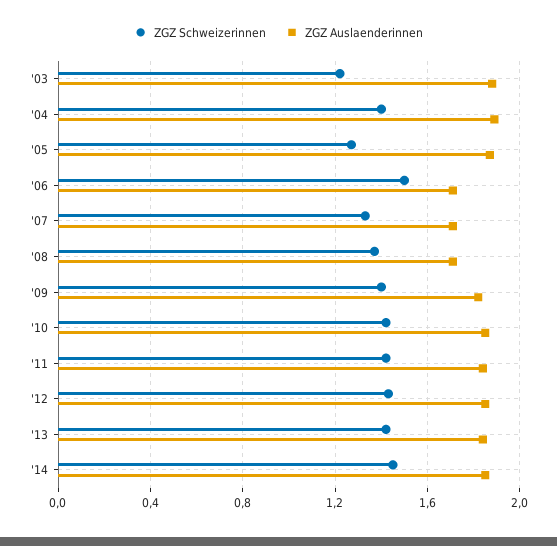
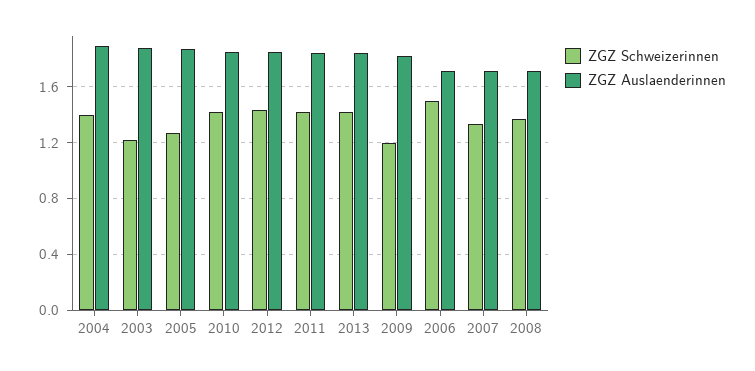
ZGZ Schweizerinnen, '09: 1.4 -> 1.2
ZGZ Schweizerinnen, '14: 1.45 -> none
ZGZ Auslaenderinnen, '14: 1.85 -> none

